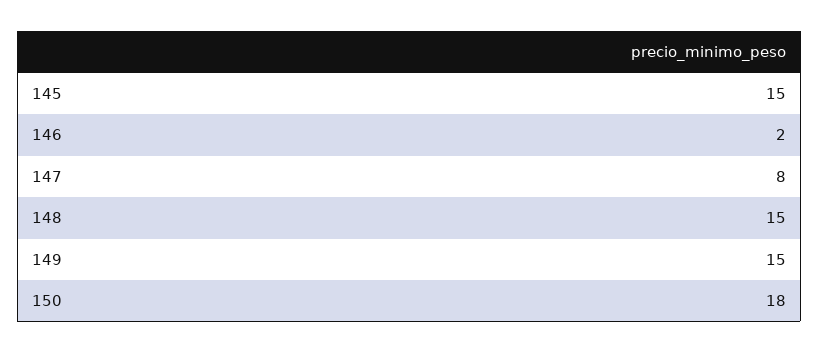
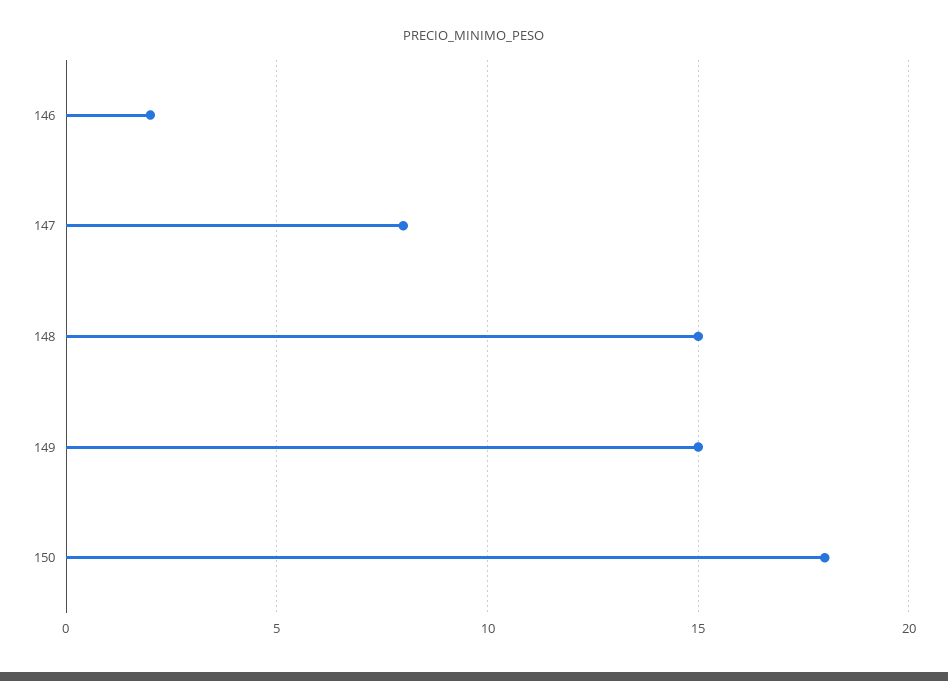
145: 15 -> none

